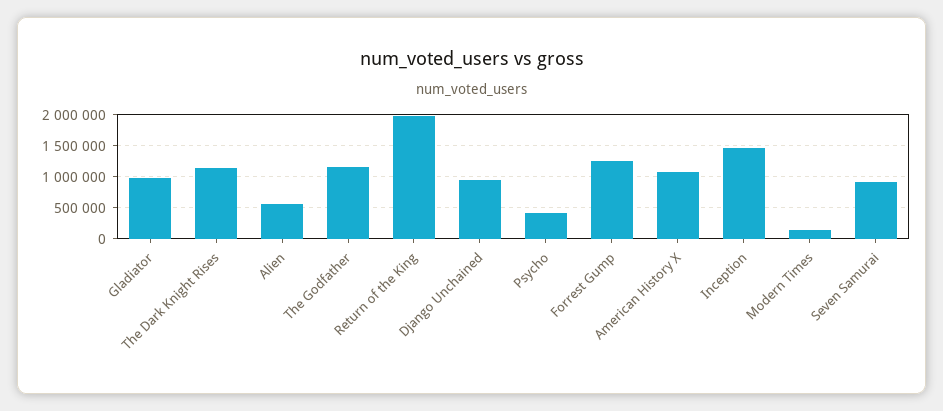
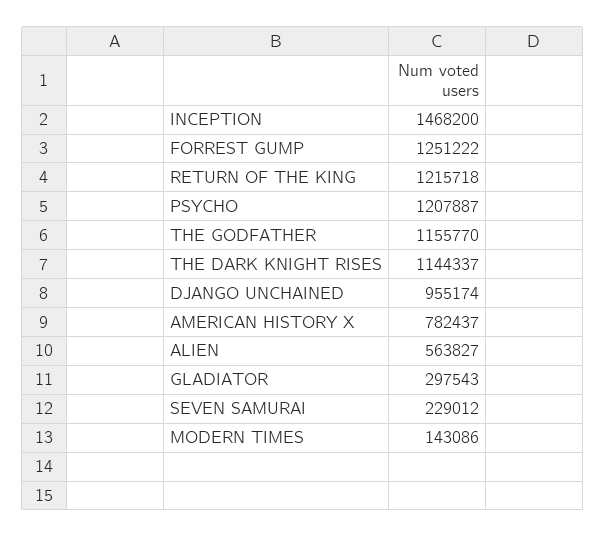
Gladiator: 1000000 -> 297543
Return of the King: 2000000 -> 1215718
Psycho: 400000 -> 1207887
American History X: 1100000 -> 782437
Seven Samurai: 900000 -> 229012

